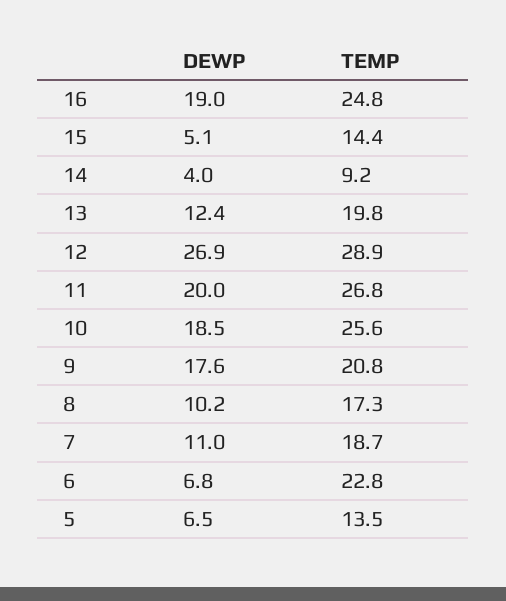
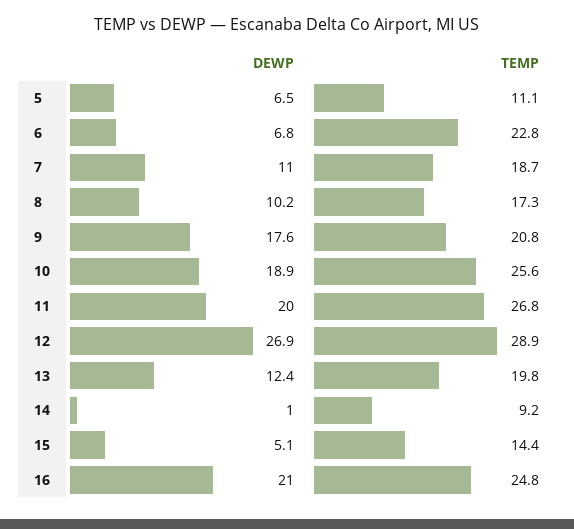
DEWP, 16: 19 -> 21
DEWP, 14: 4 -> 1
DEWP, 10: 18.5 -> 18.9
TEMP, 5: 13.5 -> 11.1

